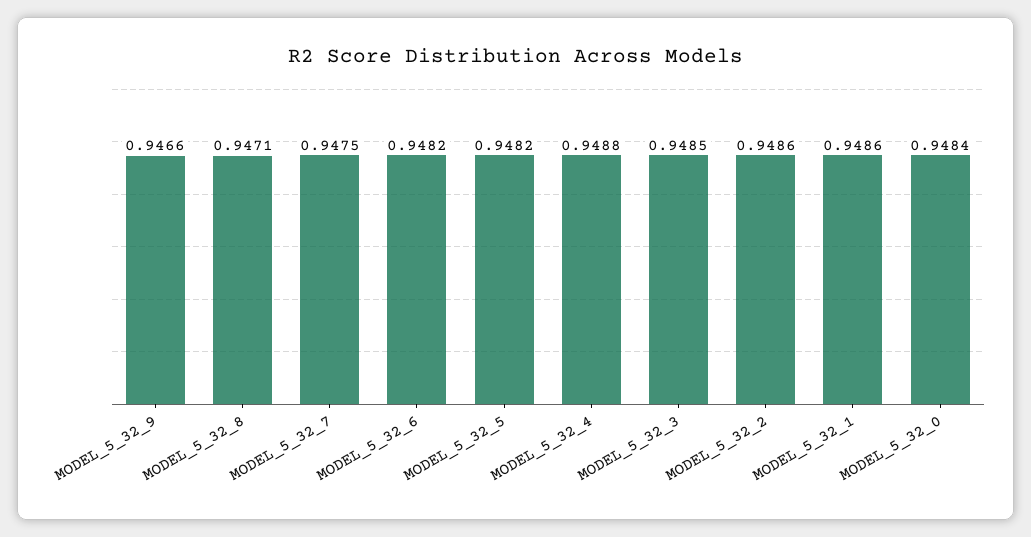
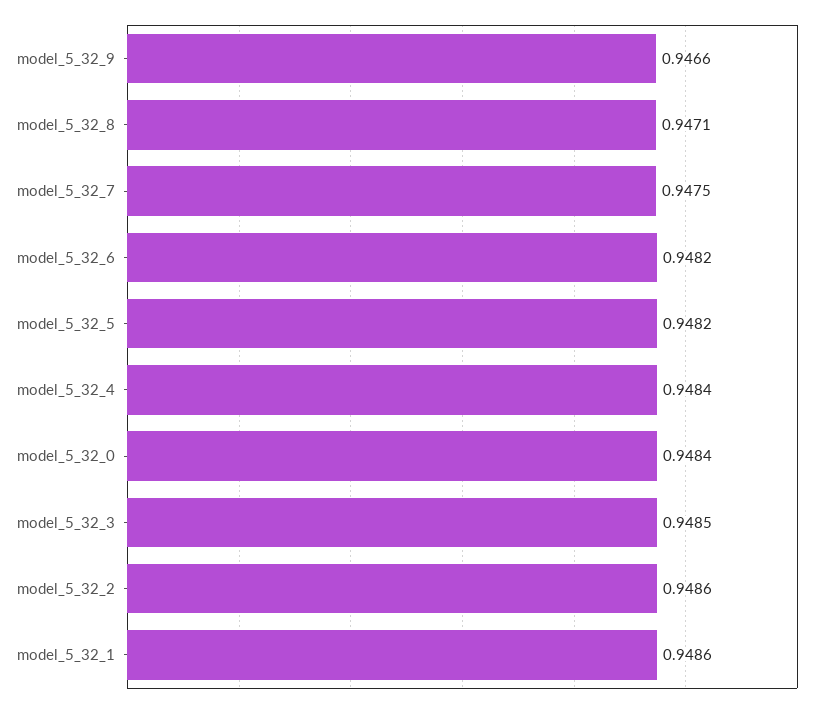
MODEL_5_32_4: 0.9488 -> 0.9484

